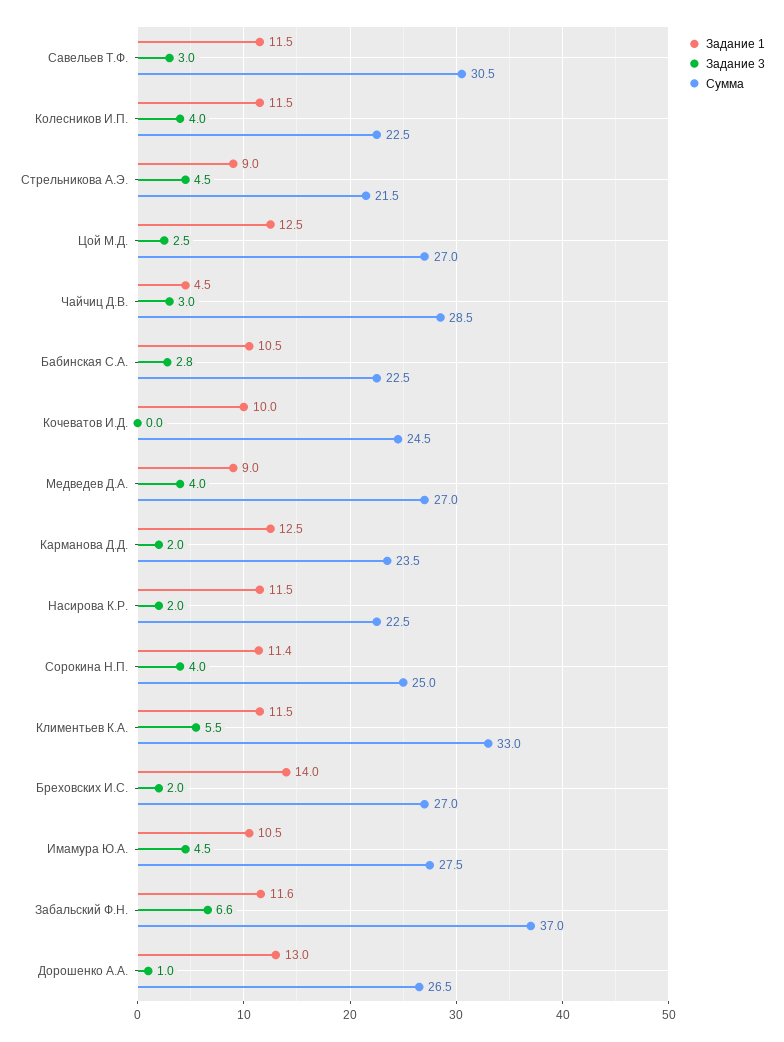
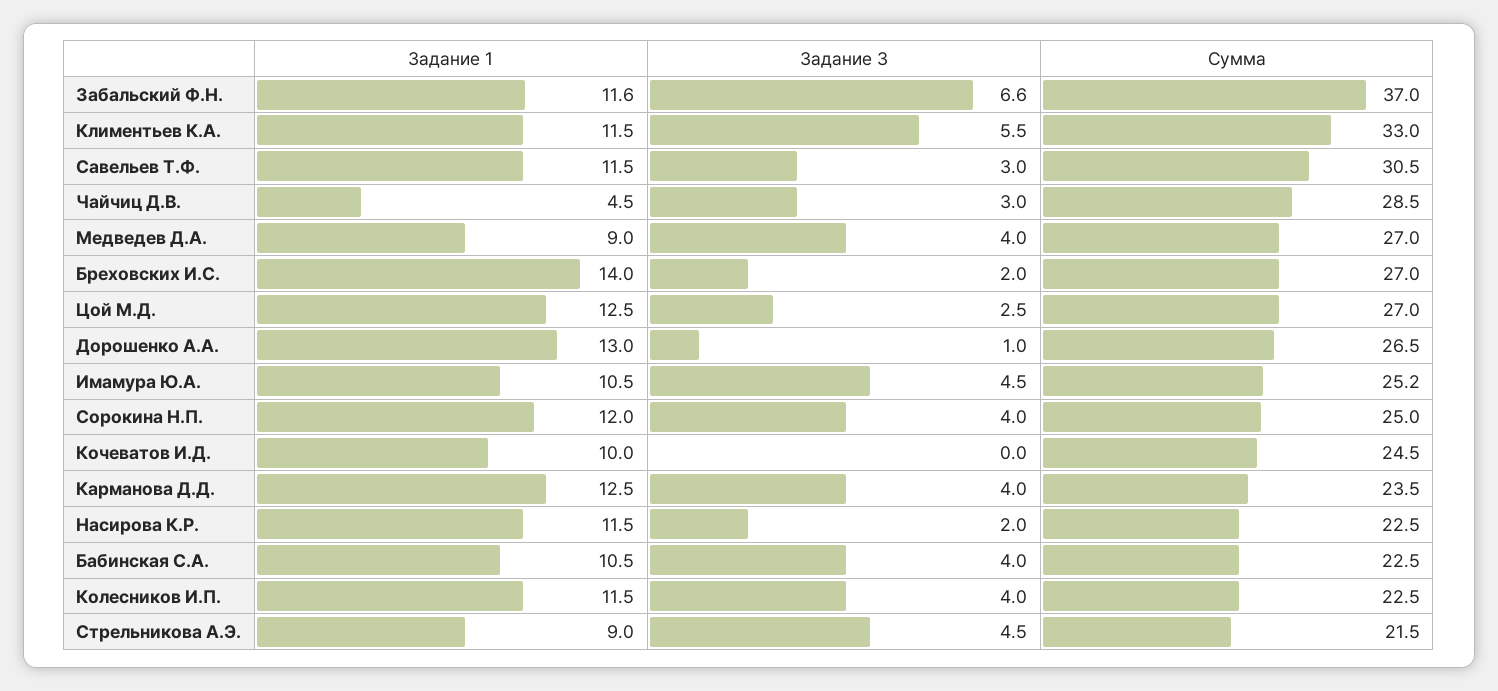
Задание 3, Бабинская С.А.: 2.8 -> 4
Задание 3, Карманова Д.Д.: 2 -> 4
Задание 1, Сорокина Н.П.: 11.4 -> 12
Сумма, Имамура Ю.А.: 27.5 -> 25.2

